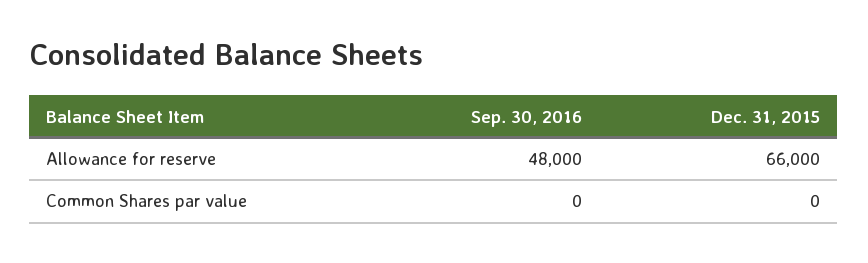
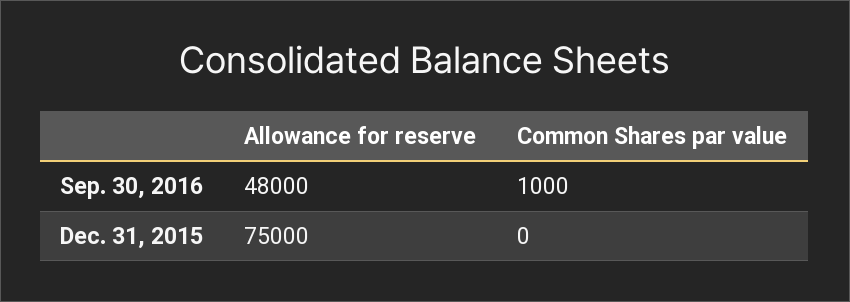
Dec. 31, 2015, Allowance for reserve: 66000 -> 75000
Sep. 30, 2016, Common Shares par value: 0 -> 1000

